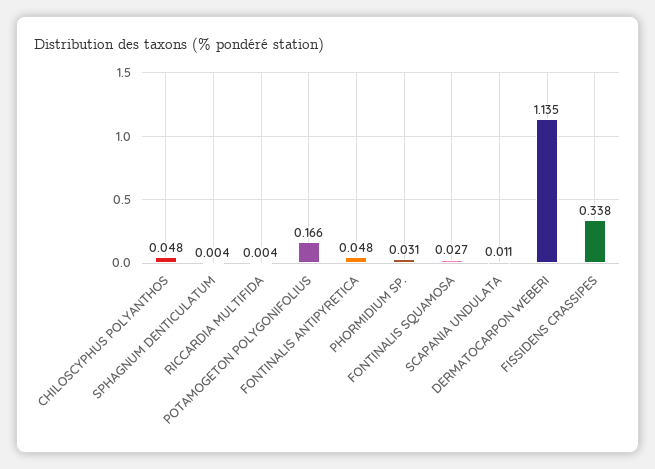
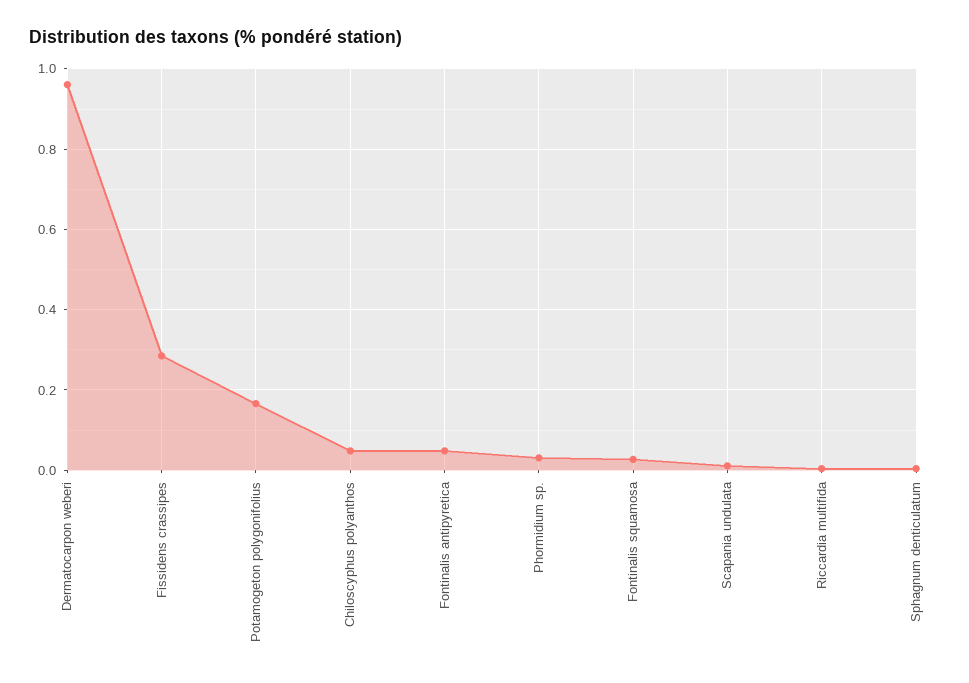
DERMATOCARPON WEBERI: 1.135 -> 0.96
FISSIDENS CRASSIPES: 0.338 -> 0.28

